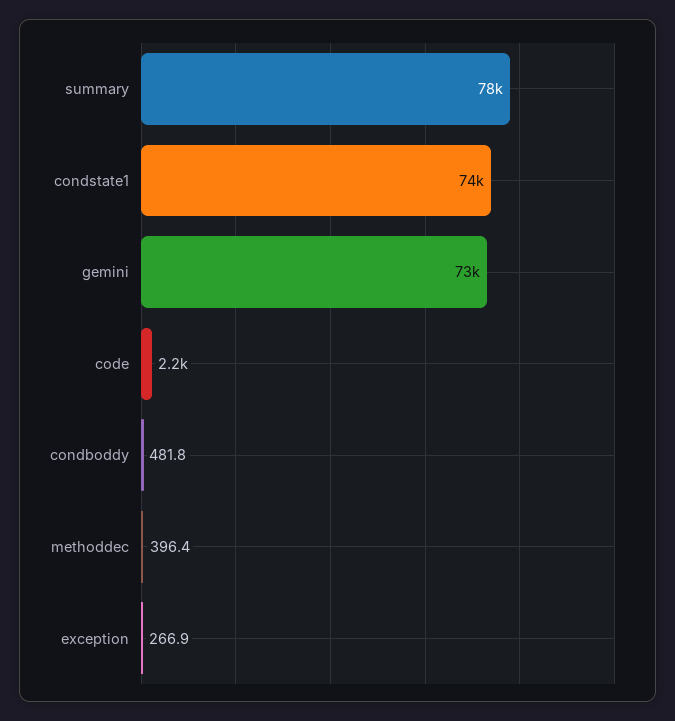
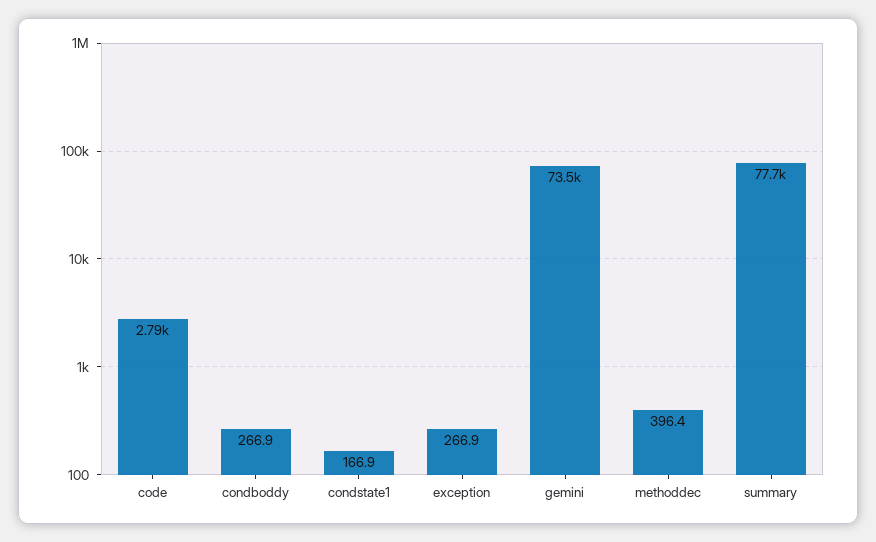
condstate1: 74000 -> 166.9
code: 2200 -> 2790
condboddy: 481.8 -> 266.9

